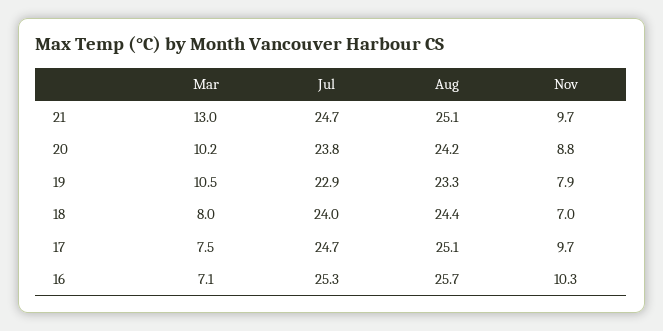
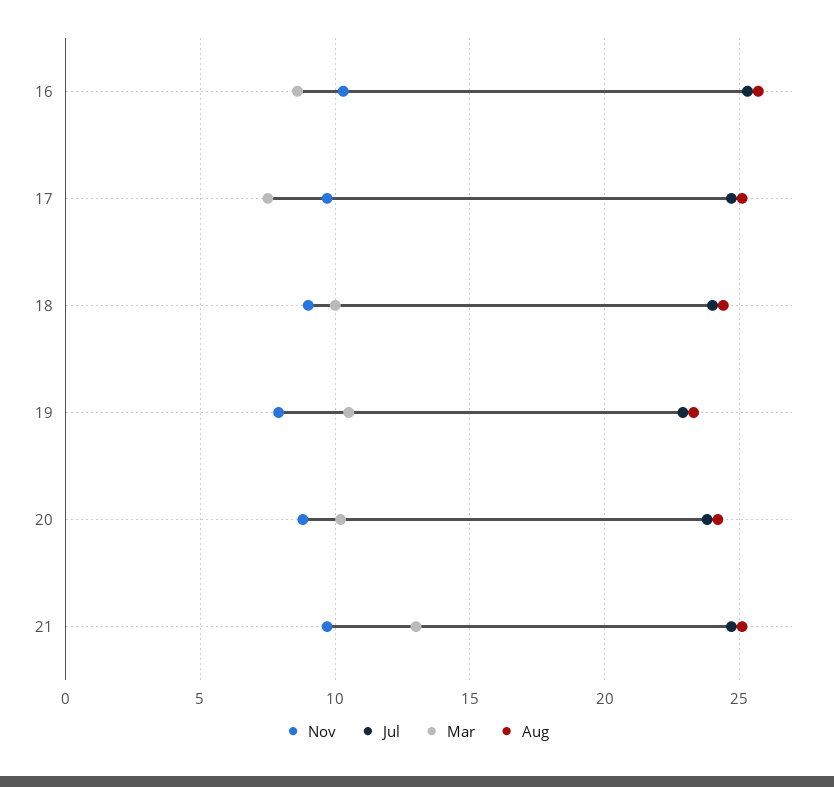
Mar, 18: 8 -> 10
Nov, 18: 7 -> 9
Mar, 16: 7.1 -> 8.5

